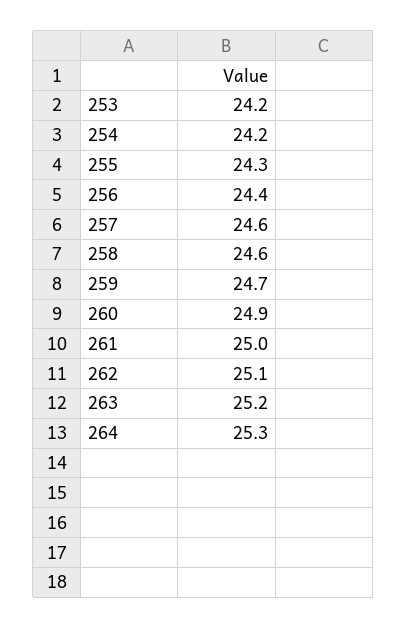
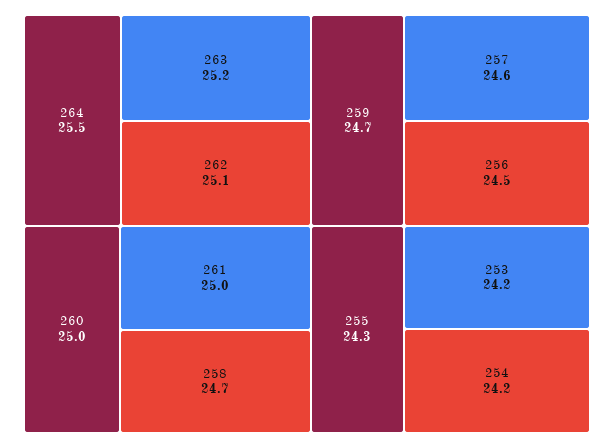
256: 24.4 -> 24.5
258: 24.6 -> 24.7
260: 24.9 -> 25
264: 25.3 -> 25.5

